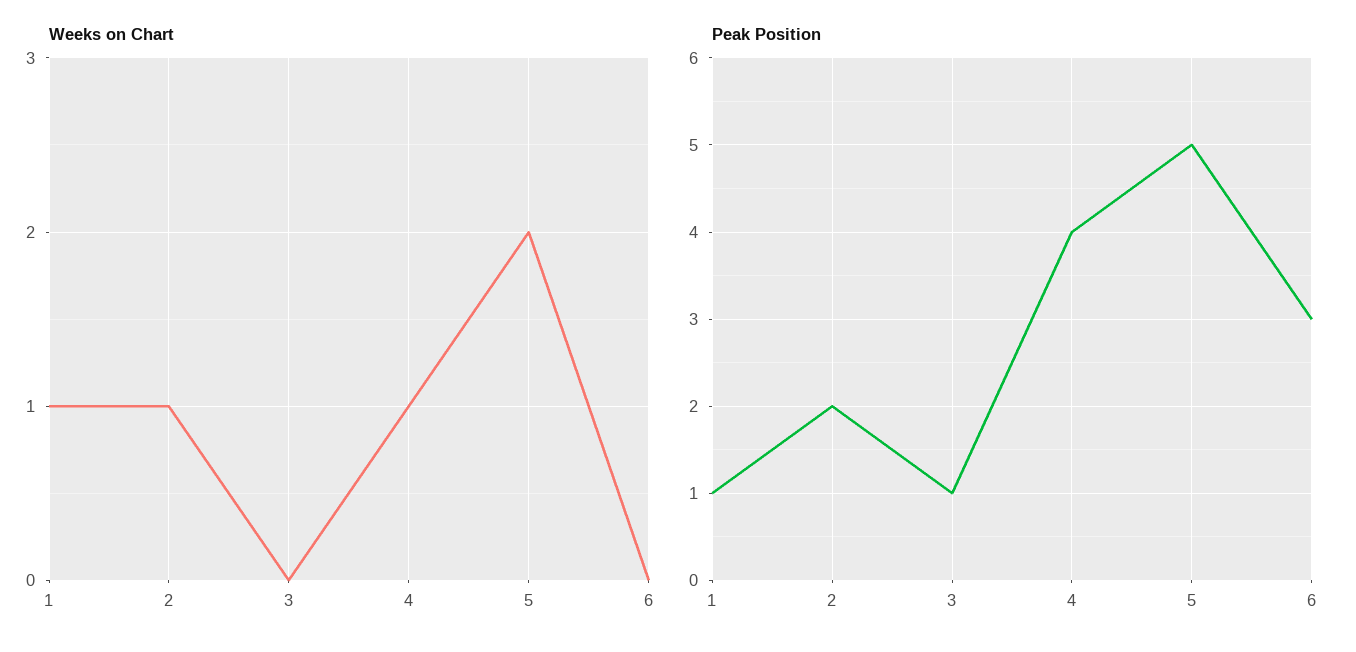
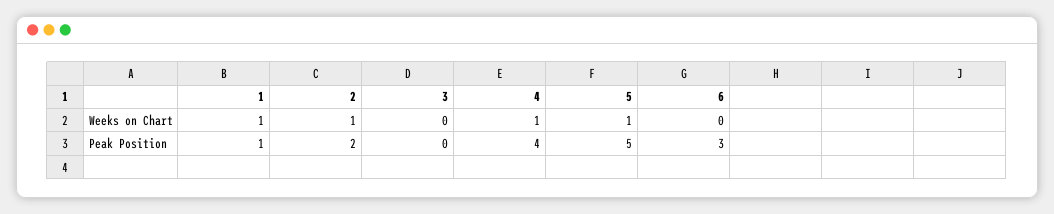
Weeks on Chart, 5: 2 -> 1
Peak Position, 3: 1 -> 0

